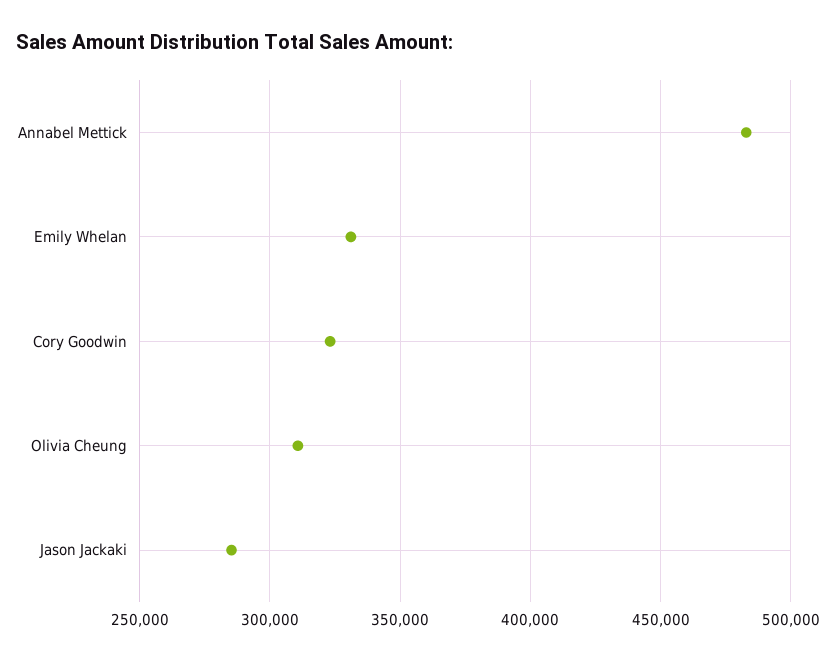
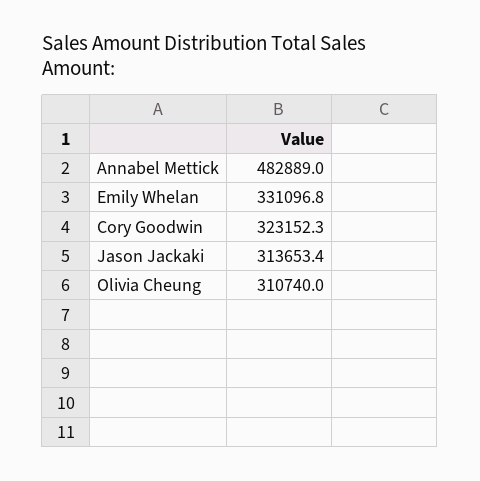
Jason Jackaki: 285000 -> 313653.4

